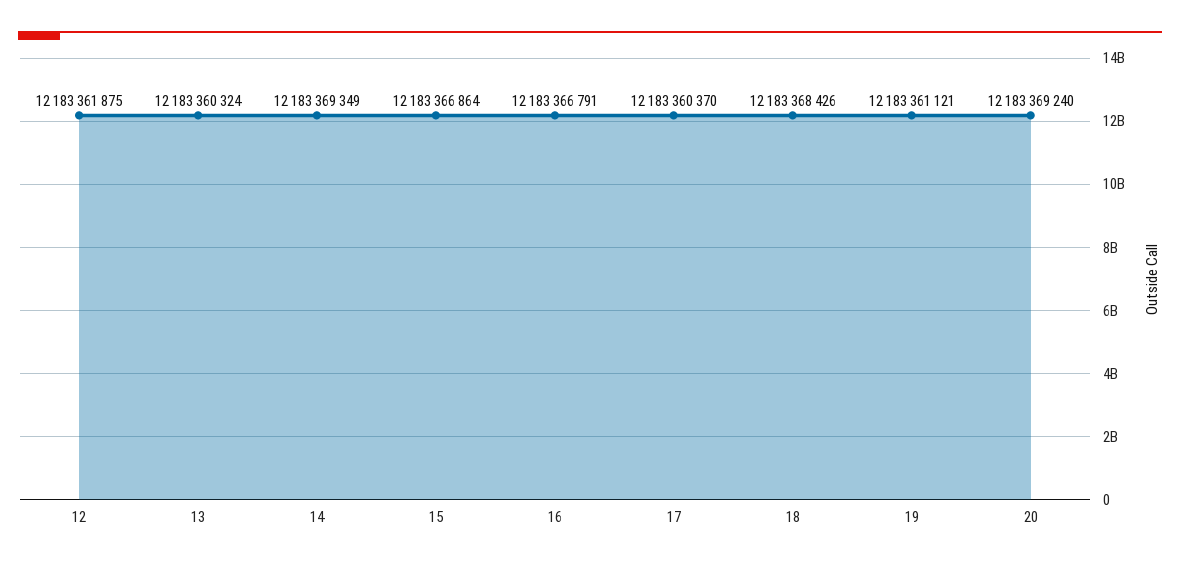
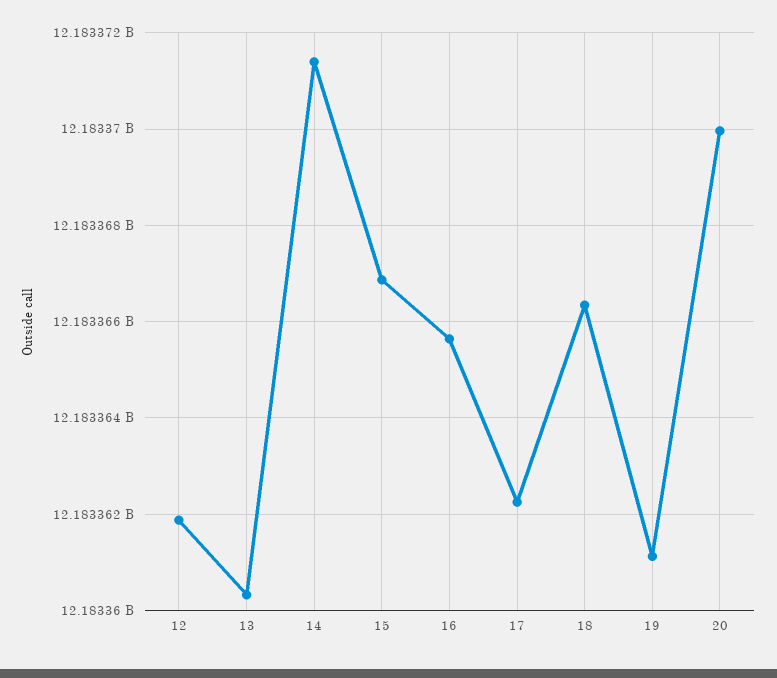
14: 12183369349 -> 12183371400
16: 12183366791 -> 12183365600
17: 12183360370 -> 12183362200
18: 12183368426 -> 12183366400
20: 12183369240 -> 12183370000

